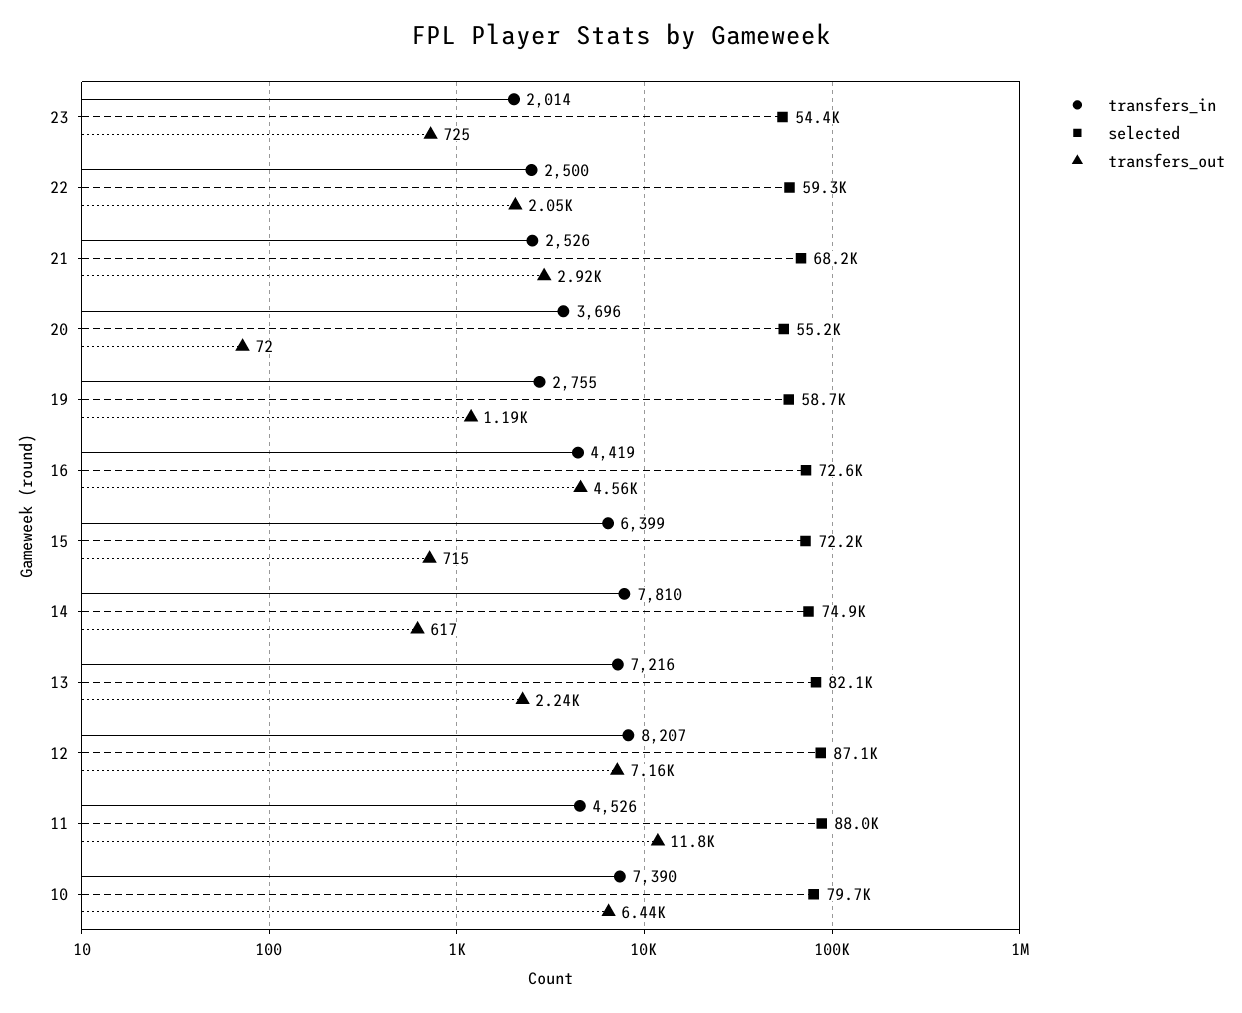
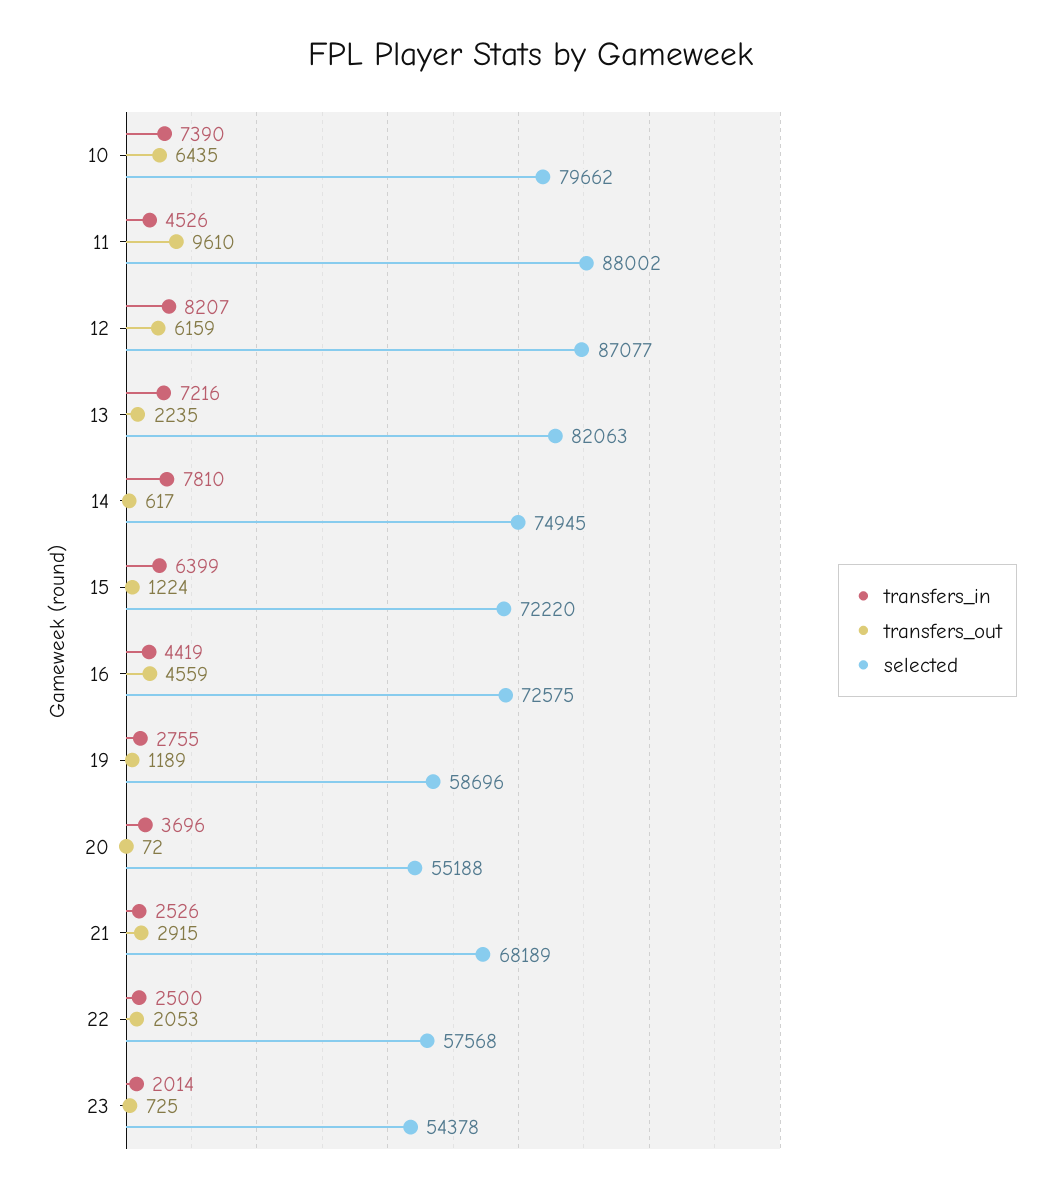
selected, 22: 59300 -> 57568
transfers_out, 15: 715 -> 1224
transfers_out, 12: 7160 -> 6159
transfers_out, 11: 11800 -> 9610

